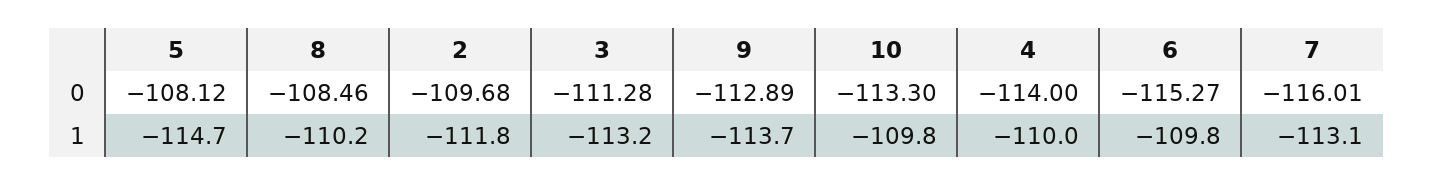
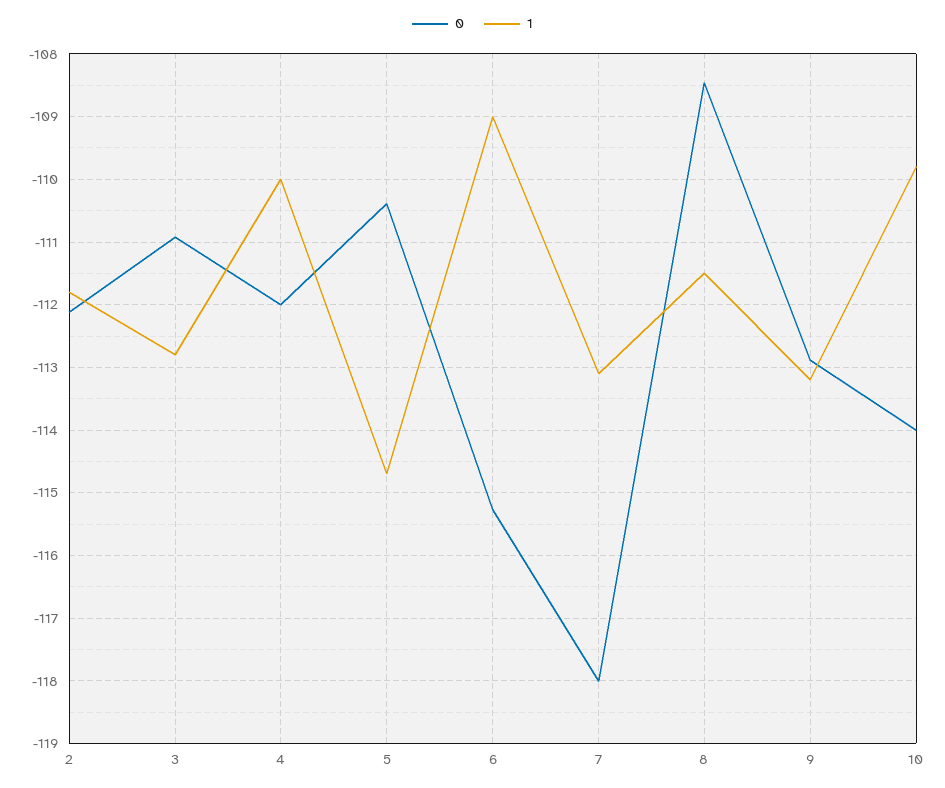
0, 5: -108.12 -> -110.4
0, 2: -109.68 -> -112.1
0, 3: -111.28 -> -110.9
0, 10: -113.3 -> -114
0, 4: -114 -> -112
0, 7: -116.01 -> -118
1, 8: -110.2 -> -111.5
1, 3: -113.2 -> -112.8
1, 9: -113.7 -> -113.2
1, 6: -109.8 -> -109

